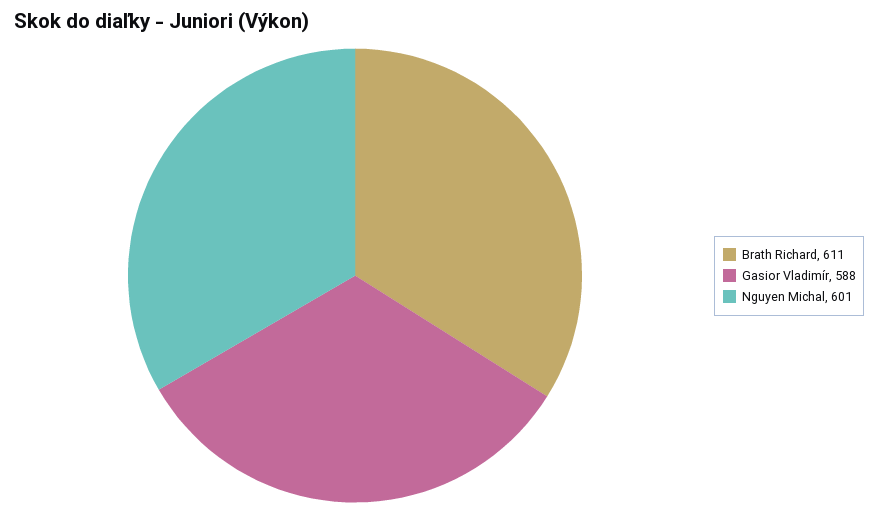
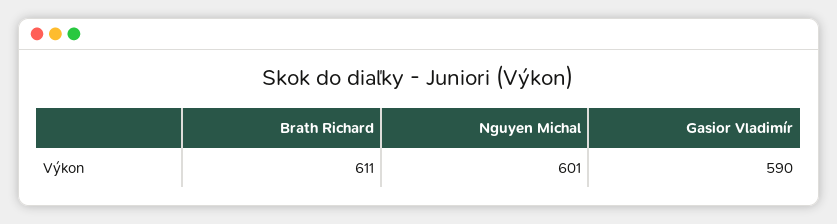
Gasior Vladimír: 588 -> 590

